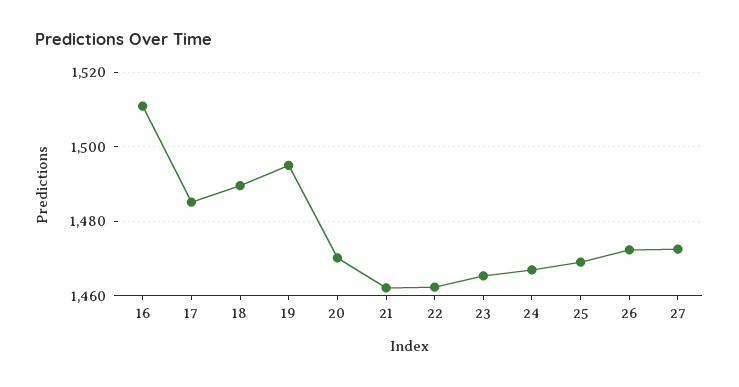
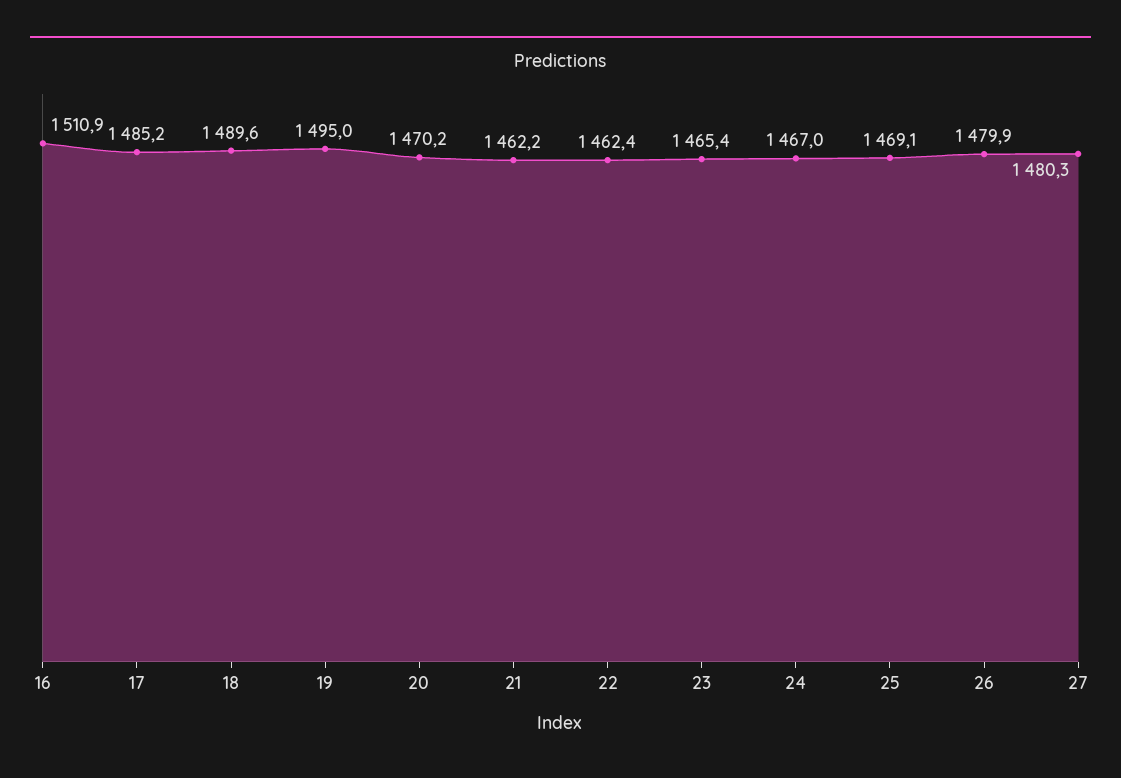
26: 1472 -> 1479.9
27: 1472 -> 1480.3

